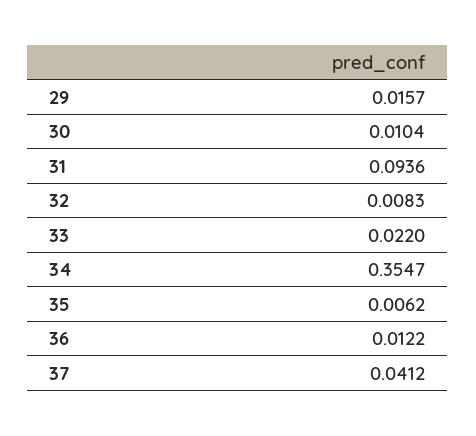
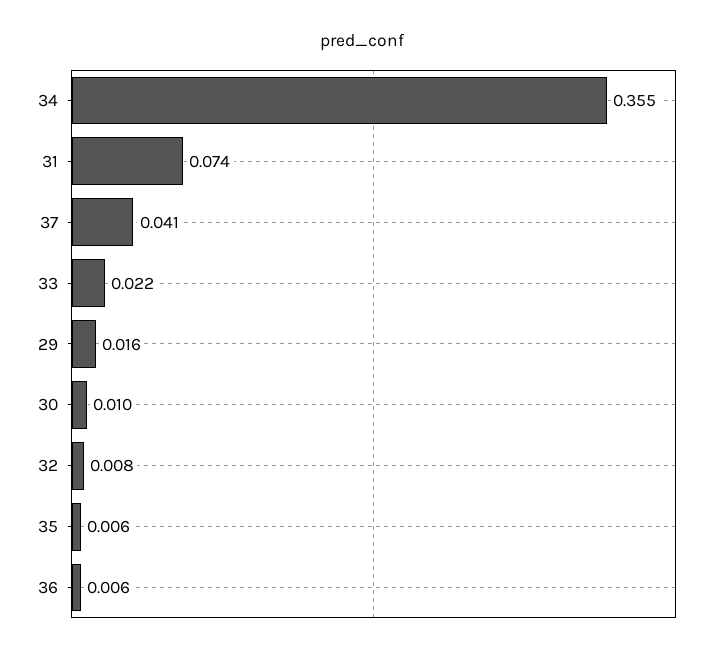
31: 0.0936 -> 0.074
36: 0.0122 -> 0.006

